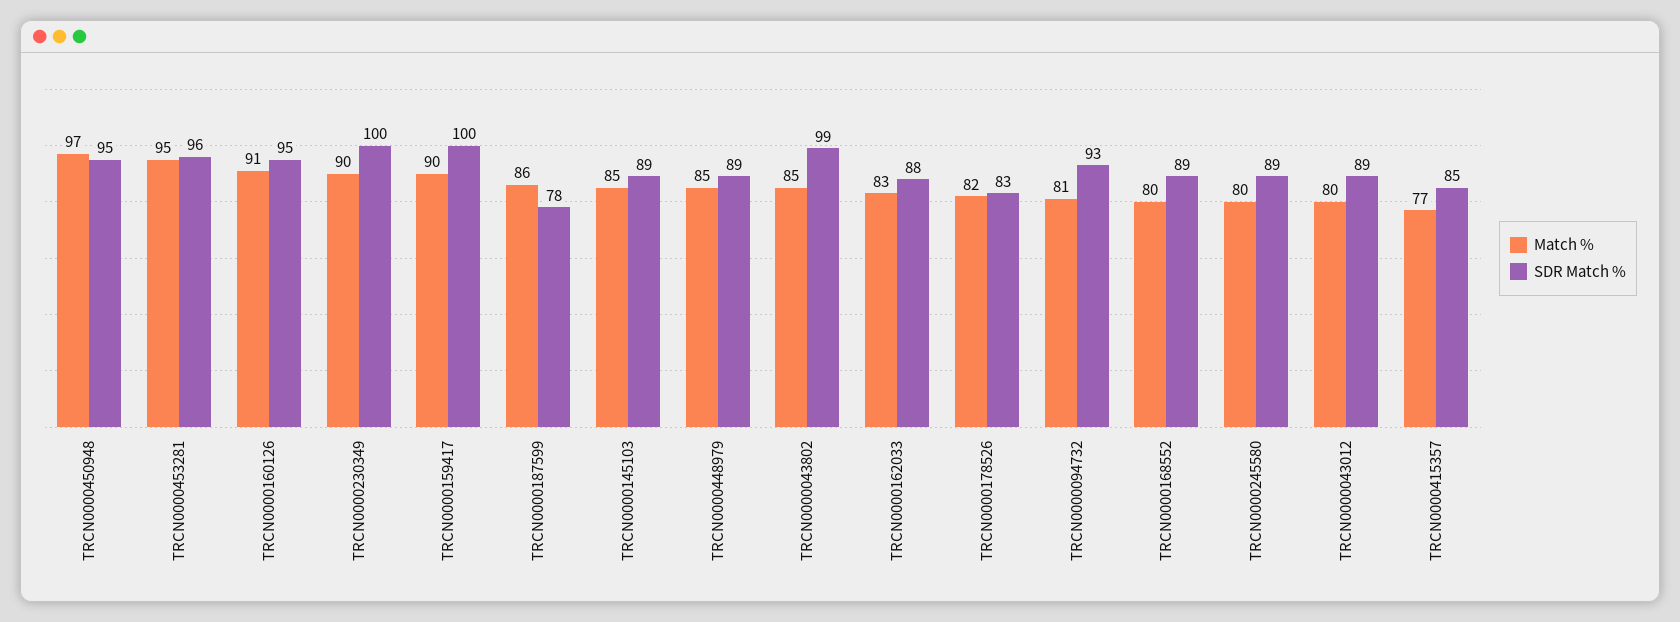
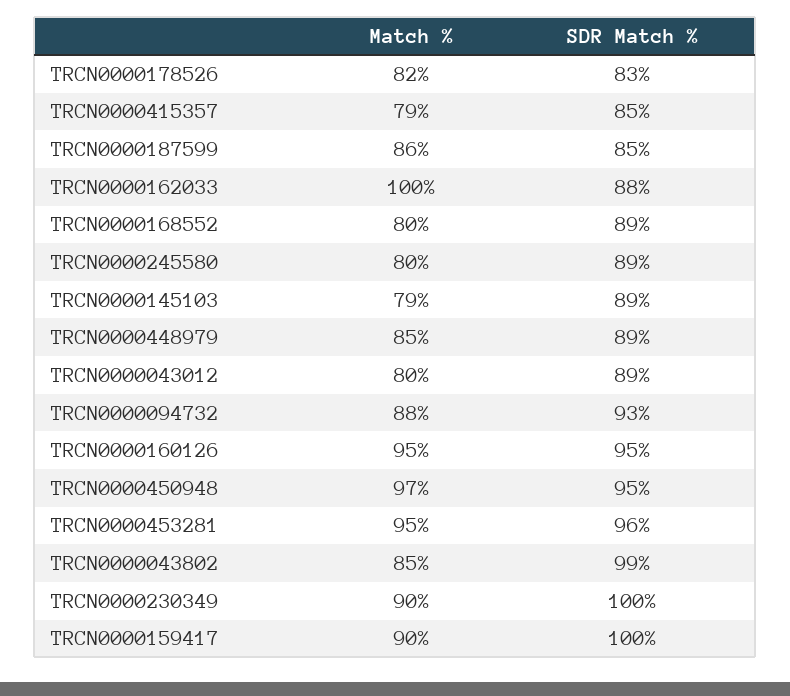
Match %, TRCN0000160126: 91 -> 95
SDR Match %, TRCN0000187599: 78 -> 85
Match %, TRCN0000145103: 85 -> 79
Match %, TRCN0000162033: 83 -> 100
Match %, TRCN0000094732: 81 -> 88
Match %, TRCN0000415357: 77 -> 79

